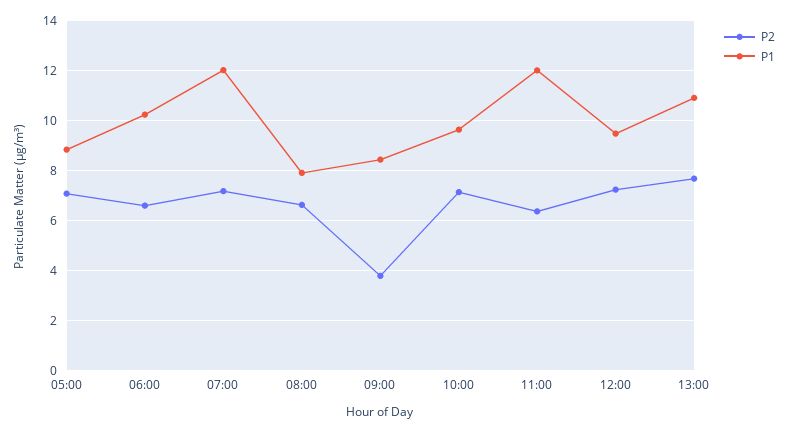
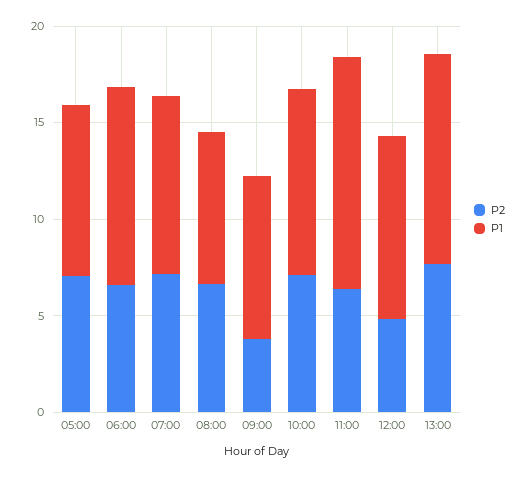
P1, 07:00: 12 -> 9
P2, 12:00: 7.25 -> 5

